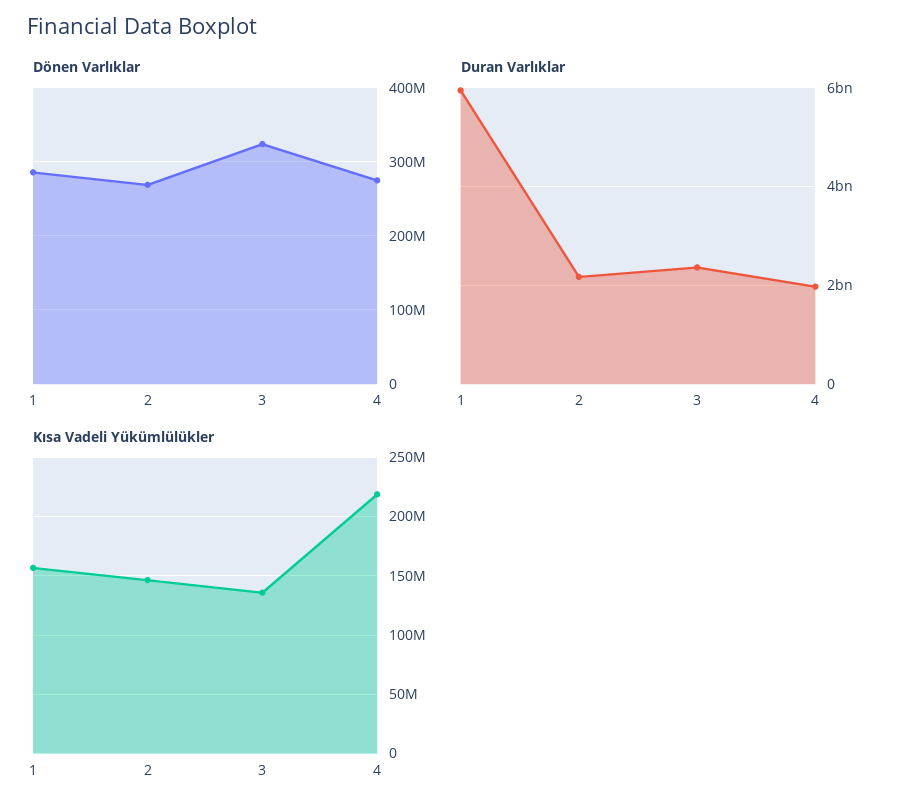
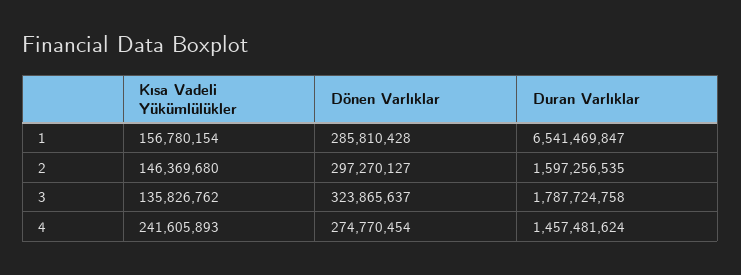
Dönen Varlıklar, 2: 270000000 -> 297270127
Duran Varlıklar, 1: 6000000000 -> 6541469847
Duran Varlıklar, 2: 2200000000 -> 1597256535
Duran Varlıklar, 3: 2400000000 -> 1787724758
Duran Varlıklar, 4: 2000000000 -> 1457481624
Kısa Vadeli Yükümlülükler, 4: 220000000 -> 241605893

